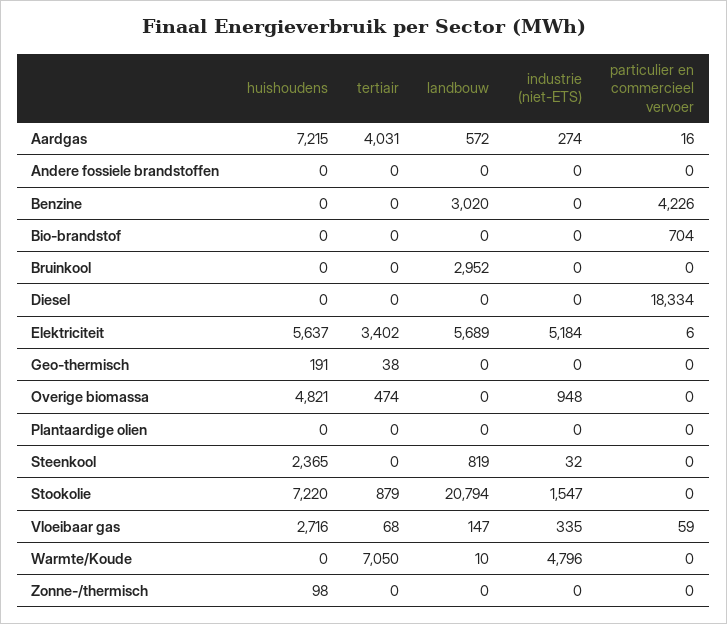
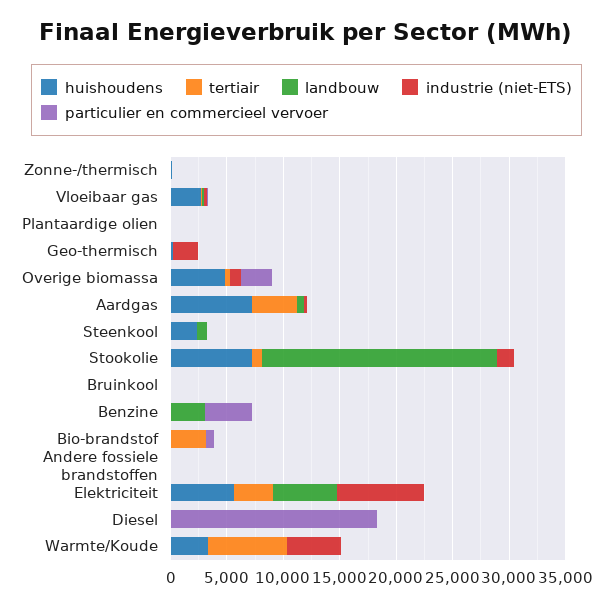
tertiair, Bio-brandstof: 0 -> 3000
landbouw, Bruinkool: 2952 -> 0
industrie (niet-ETS), Elektriciteit: 5184 -> 8000
industrie (niet-ETS), Geo-thermisch: 0 -> 2000
particulier en commercieel vervoer, Overige biomassa: 0 -> 3000
huishoudens, Warmte/Koude: 0 -> 3000

